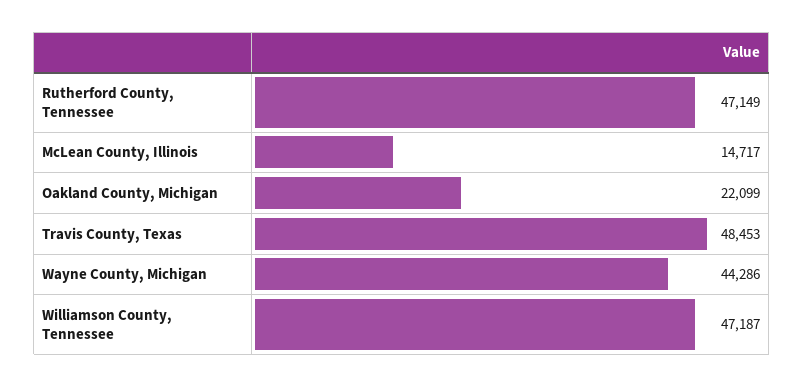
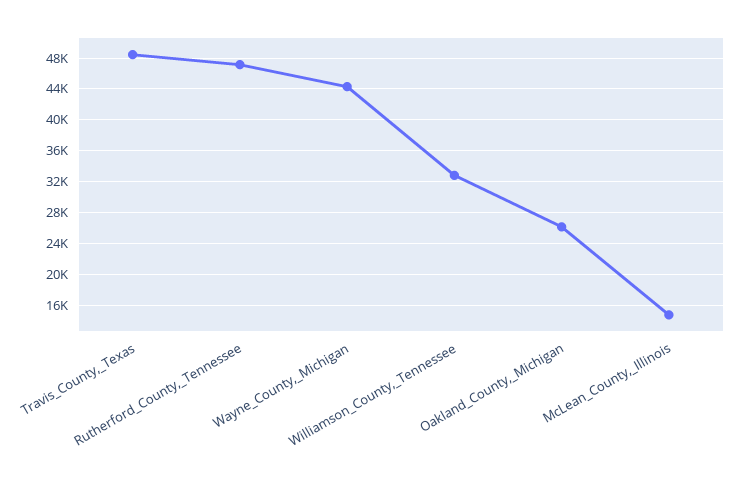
Oakland County, Michigan: 22099 -> 26000
Williamson County, Tennessee: 47187 -> 33000

